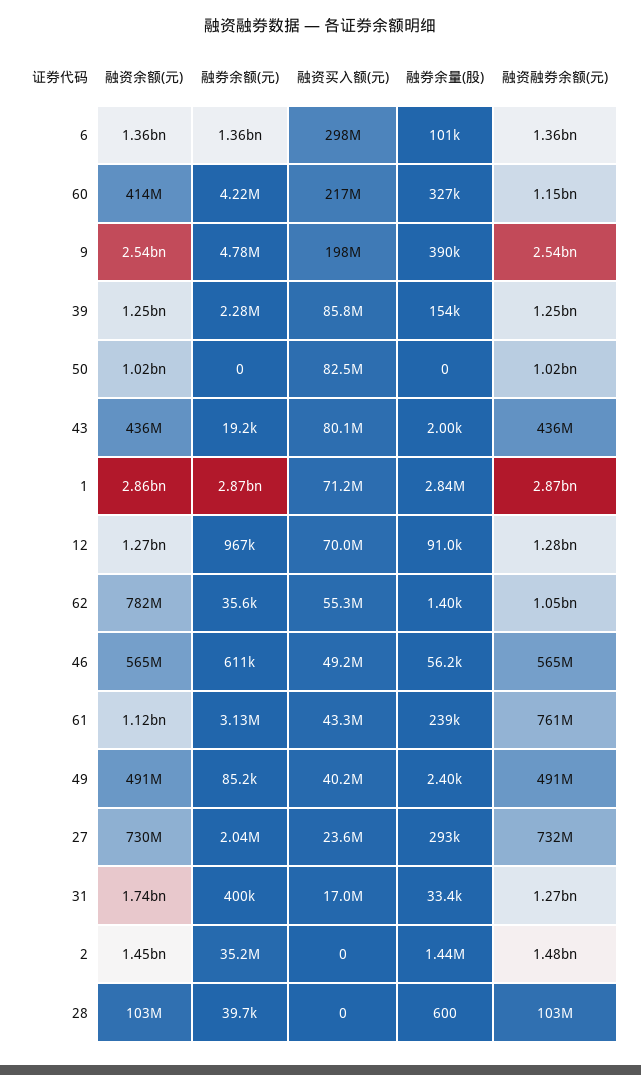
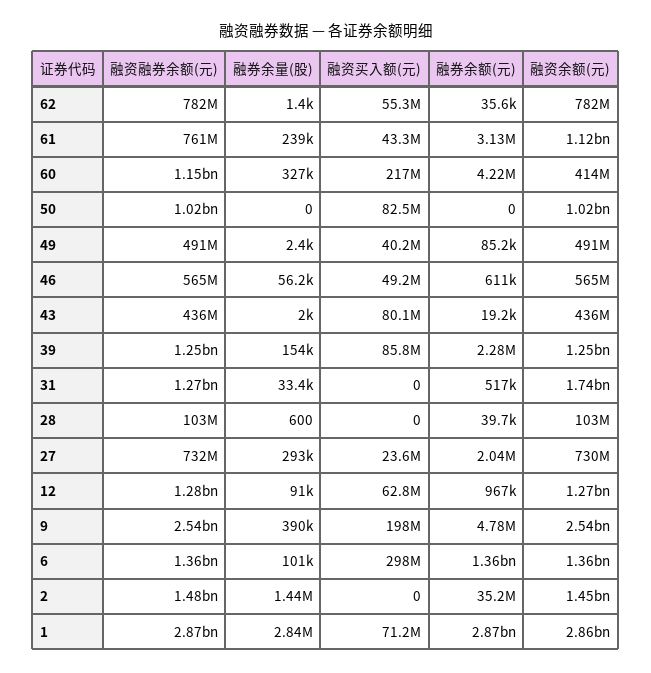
融资买入额(元), 12: 70000000 -> 62800000
融资融券余额(元), 62: 1050000000 -> 782000000
融券余额(元), 31: 400000 -> 517000
融资买入额(元), 31: 17000000 -> 0

